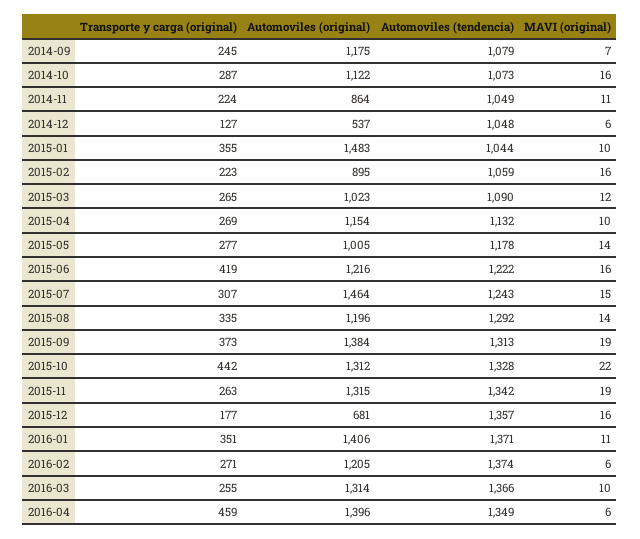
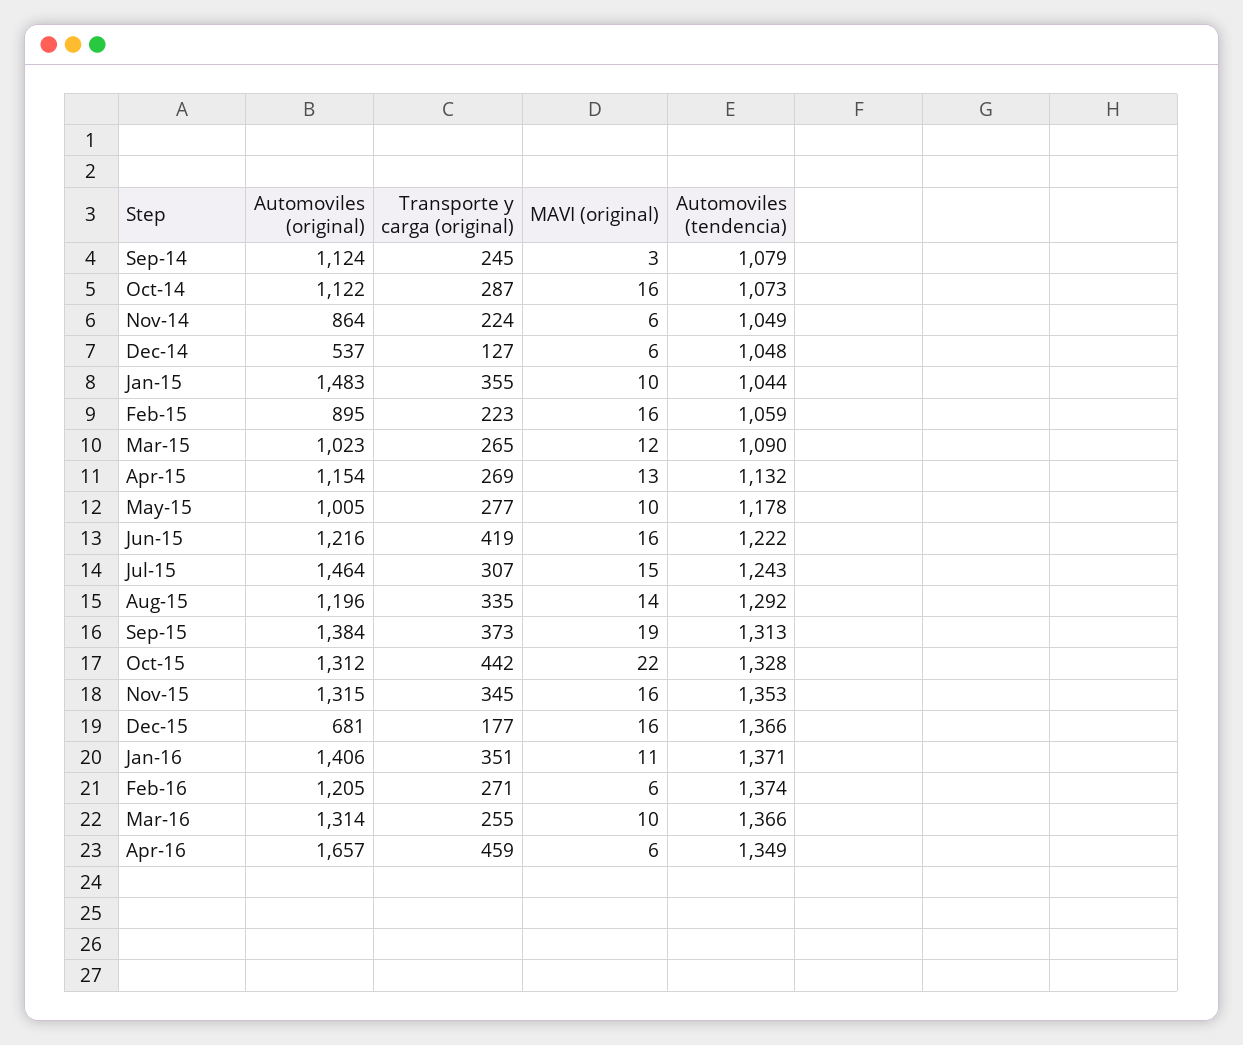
Automoviles (original), 2014-09: 1175 -> 1124
MAVI (original), 2014-09: 7 -> 3
MAVI (original), 2014-11: 11 -> 6
MAVI (original), 2015-04: 10 -> 13
MAVI (original), 2015-05: 14 -> 10
Transporte y carga (original), 2015-11: 263 -> 345
Automoviles (tendencia), 2015-11: 1342 -> 1353
MAVI (original), 2015-11: 19 -> 16
Automoviles (tendencia), 2015-12: 1357 -> 1366
Automoviles (original), 2016-04: 1396 -> 1657

